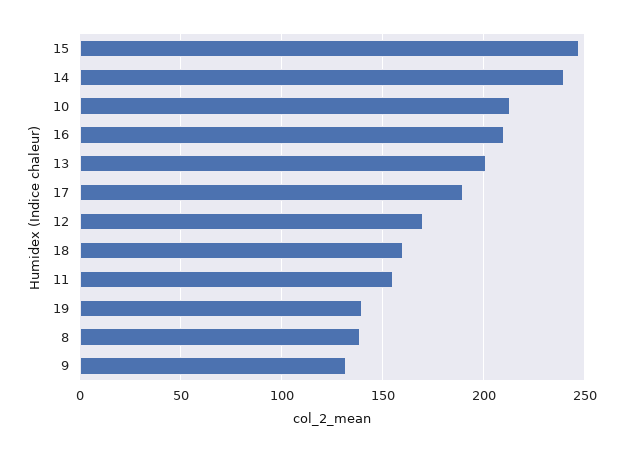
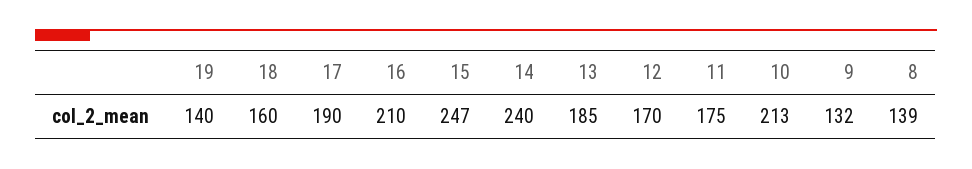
13: 200 -> 185
11: 155 -> 175

